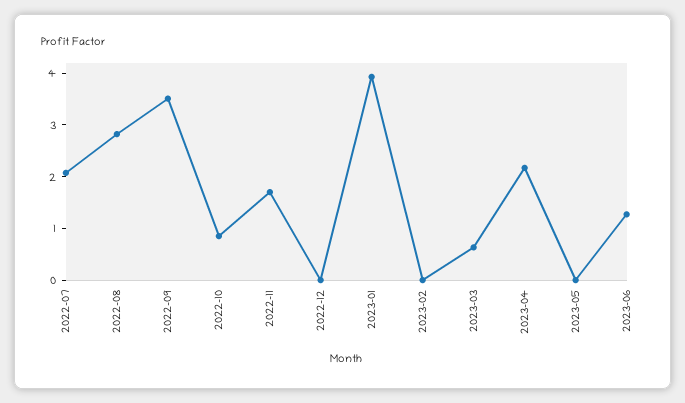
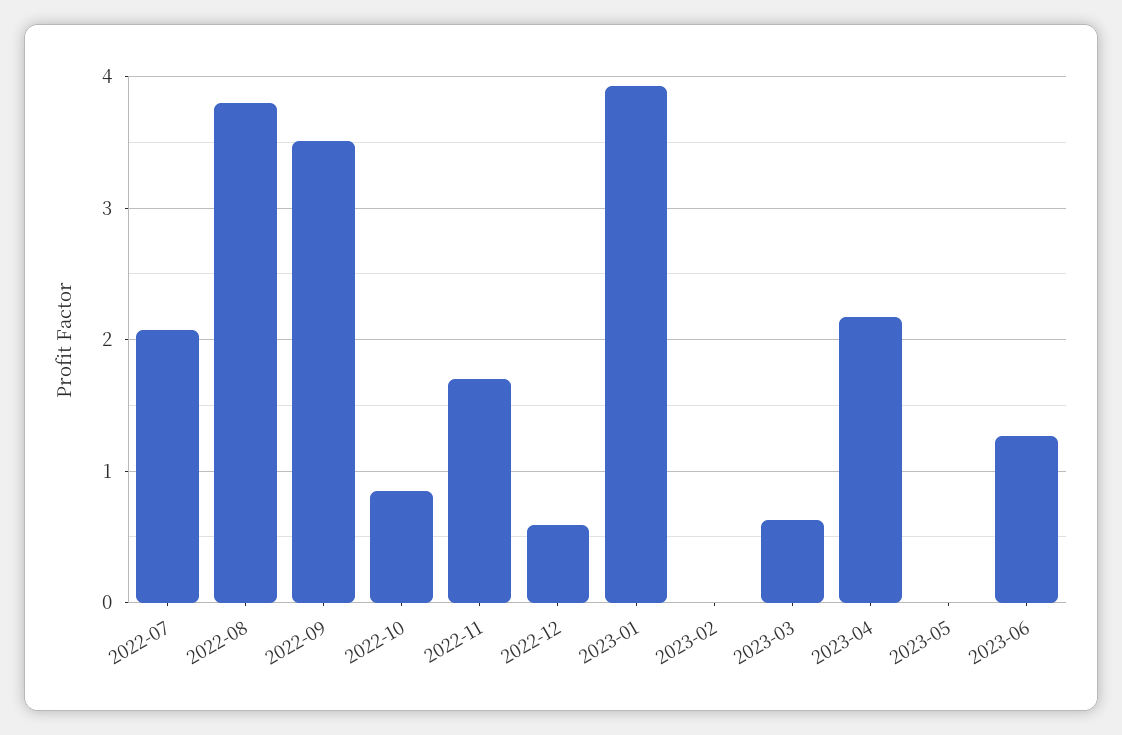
2022-08: 2.8 -> 3.8
2022-12: 0 -> 0.6

